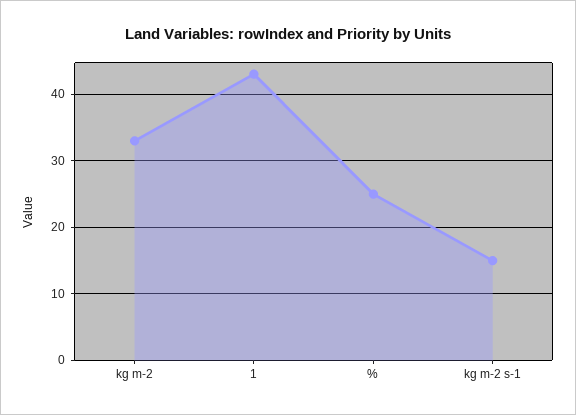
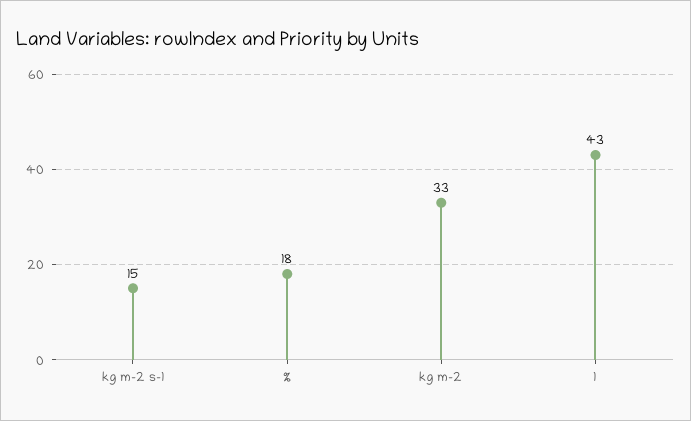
%: 25 -> 18

